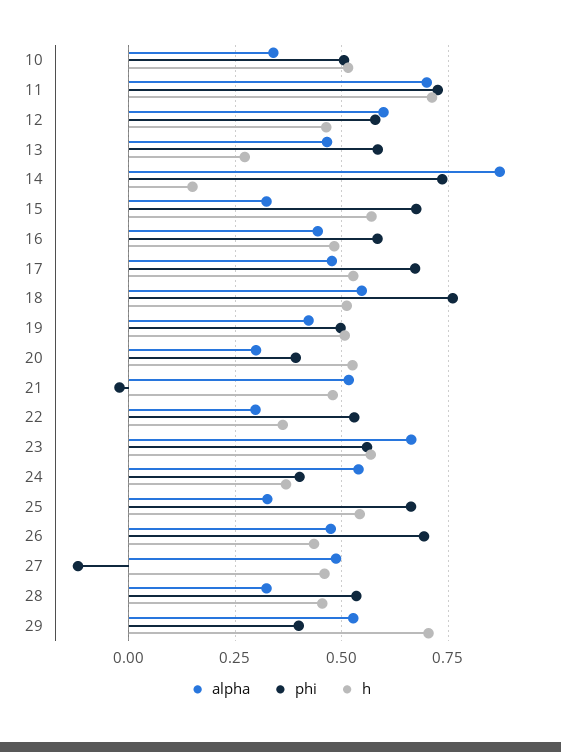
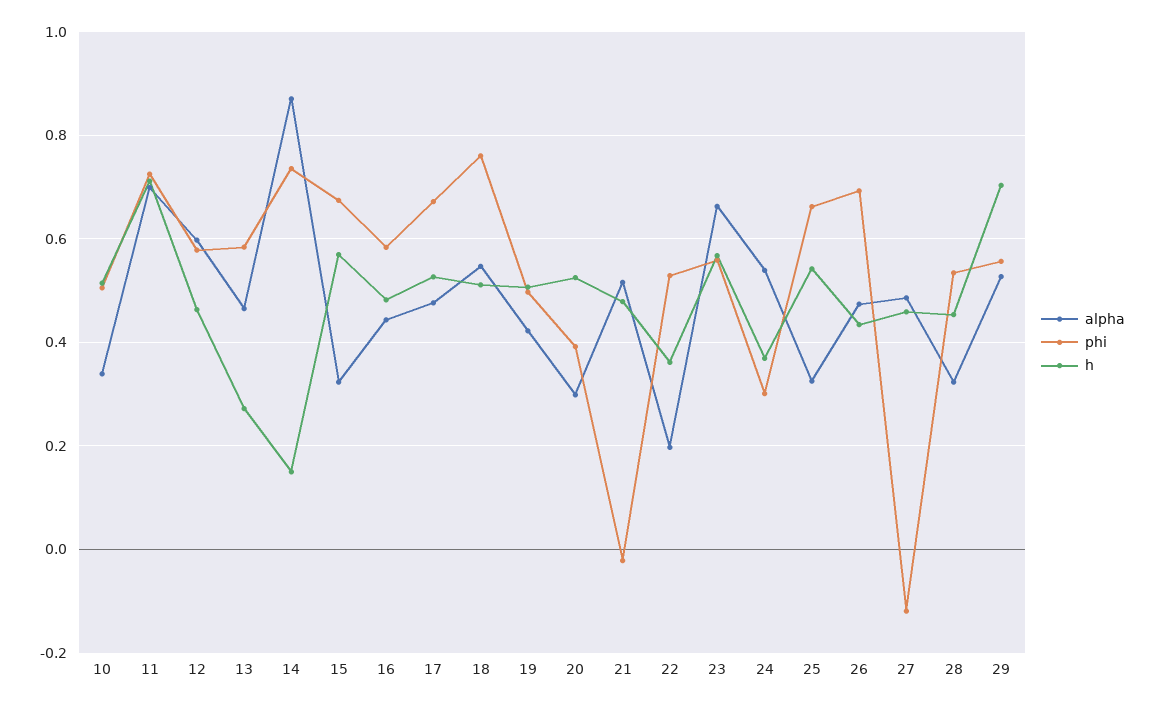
alpha, 22: 0.3 -> 0.2
phi, 24: 0.4 -> 0.3
phi, 29: 0.4 -> 0.56

